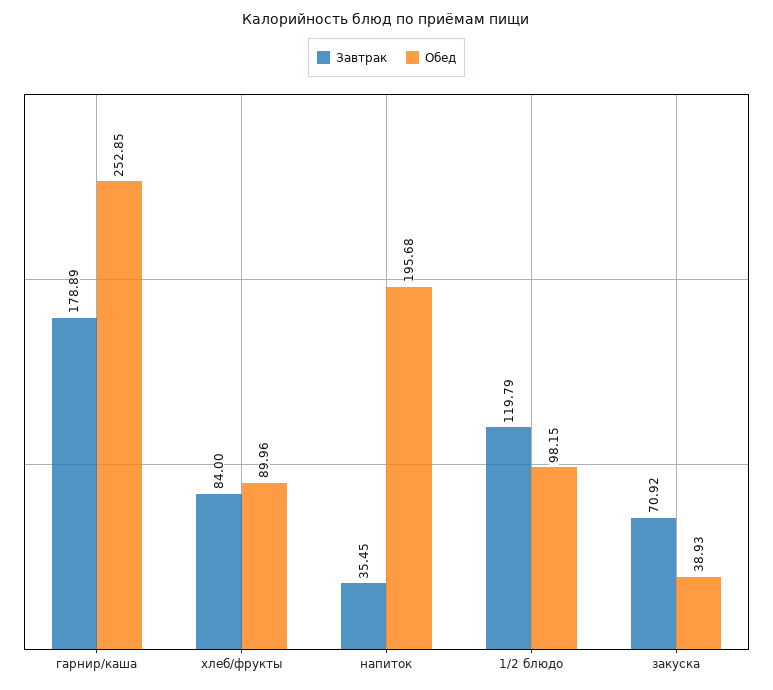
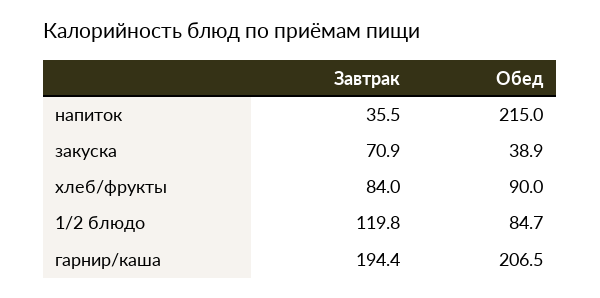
Завтрак, гарнир/каша: 178.89 -> 194.4
Обед, гарнир/каша: 252.85 -> 206.5
Обед, напиток: 195.68 -> 215
Обед, 1/2 блюдо: 98.15 -> 84.7

